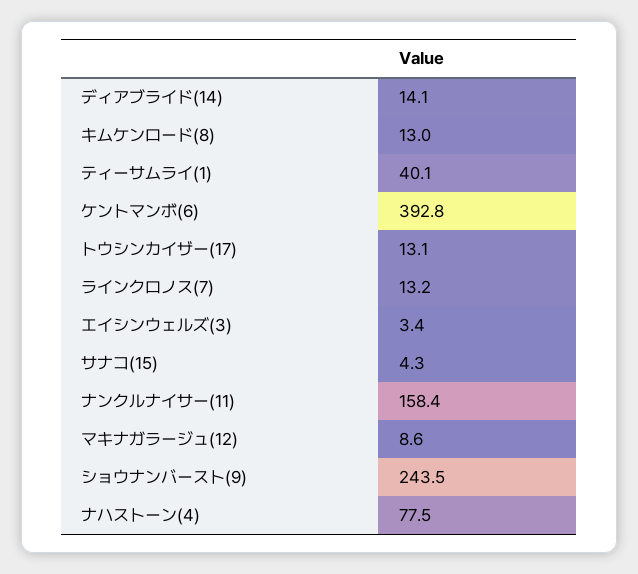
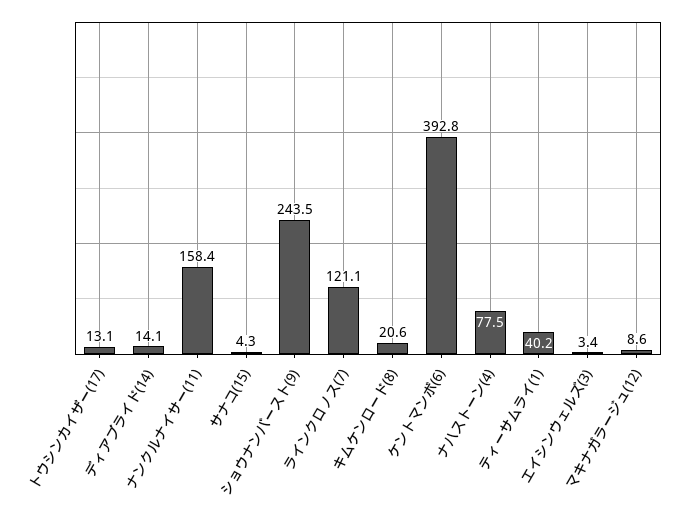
キムケンロード(8): 13 -> 20.6
ティーサムライ(1): 40.1 -> 40.2
ラインクロノス(7): 13.2 -> 121.1

